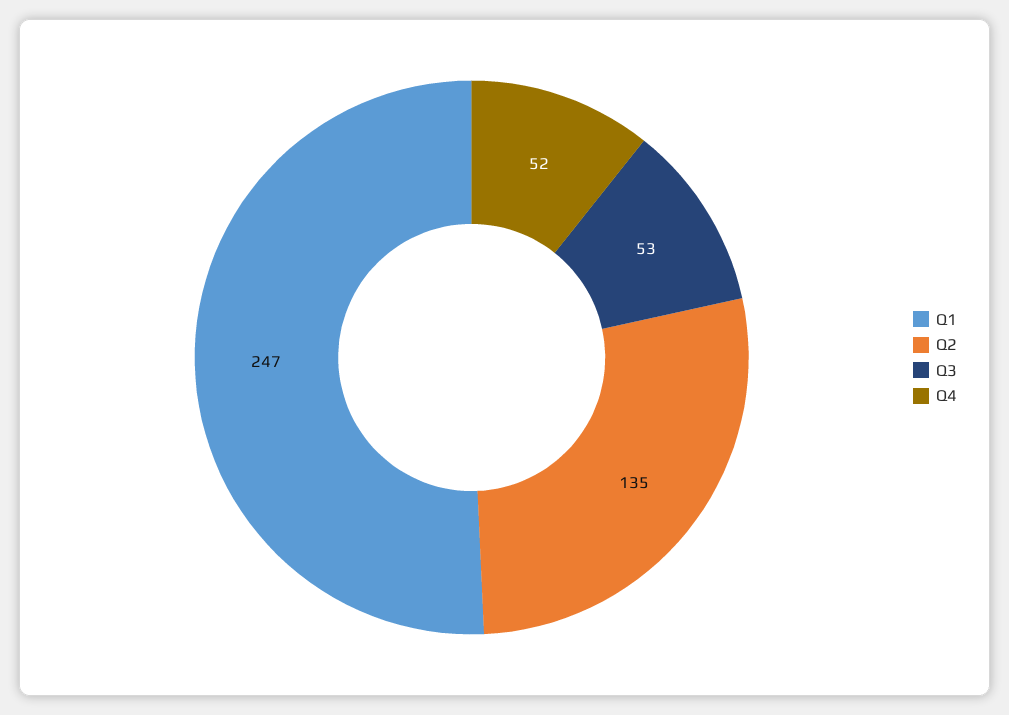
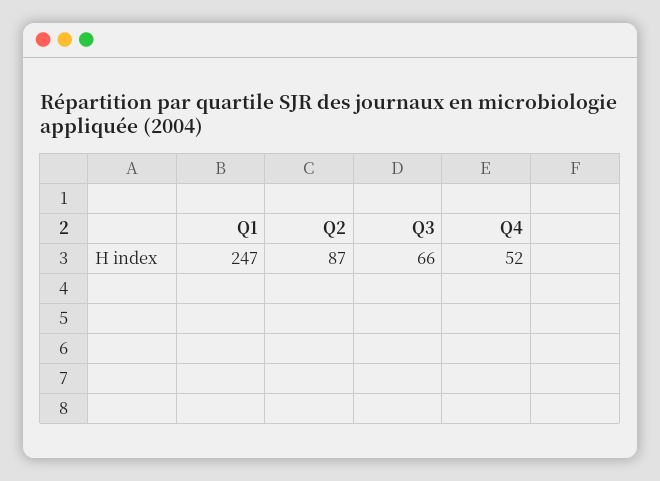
Q2: 135 -> 87
Q3: 53 -> 66

